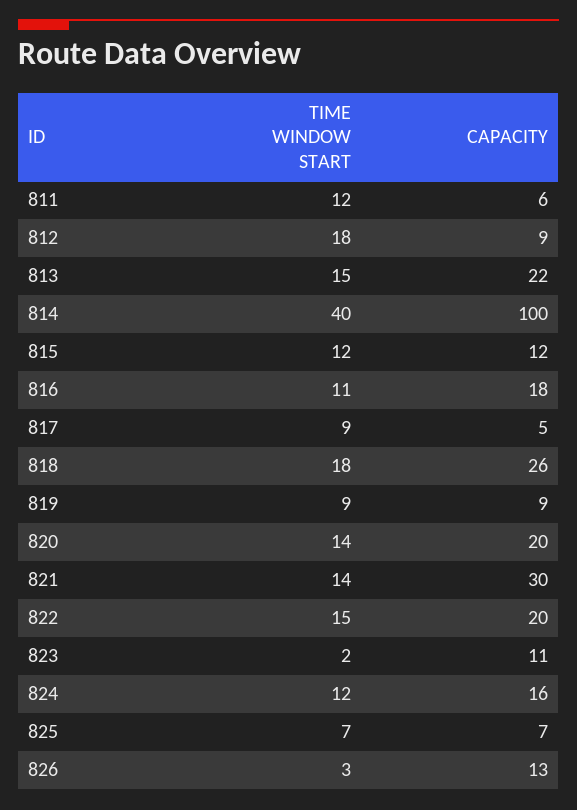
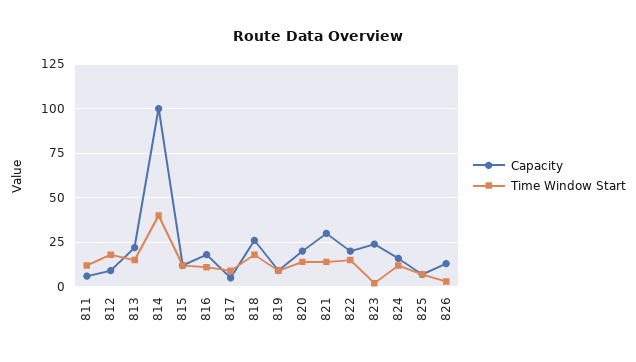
CAPACITY, 823: 11 -> 25

